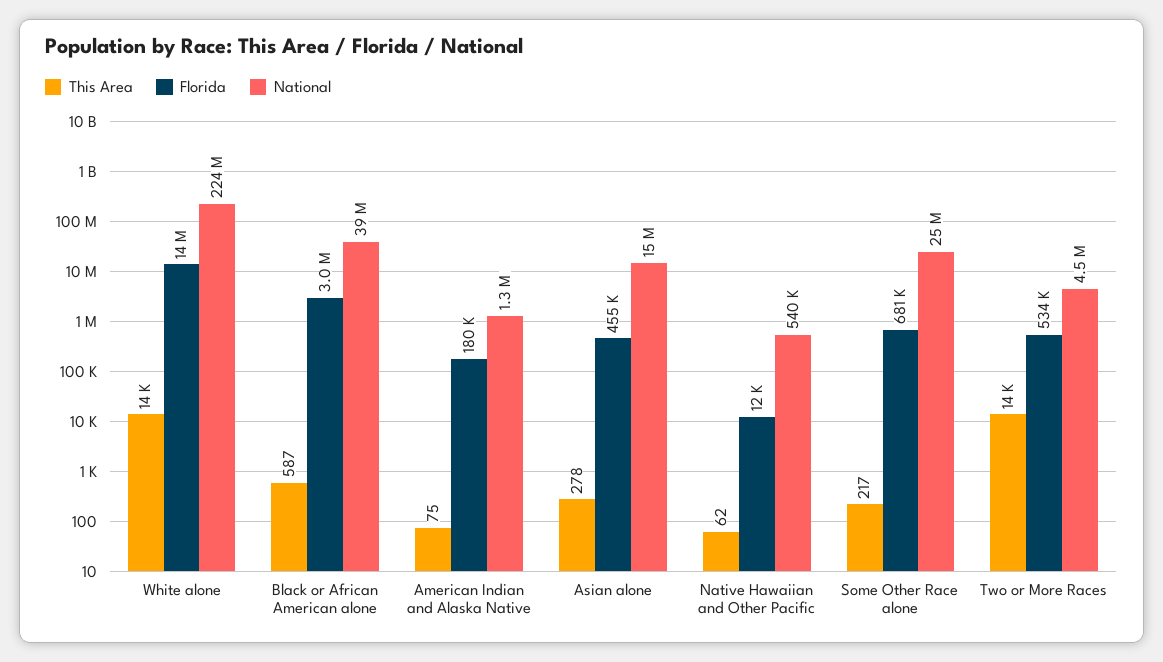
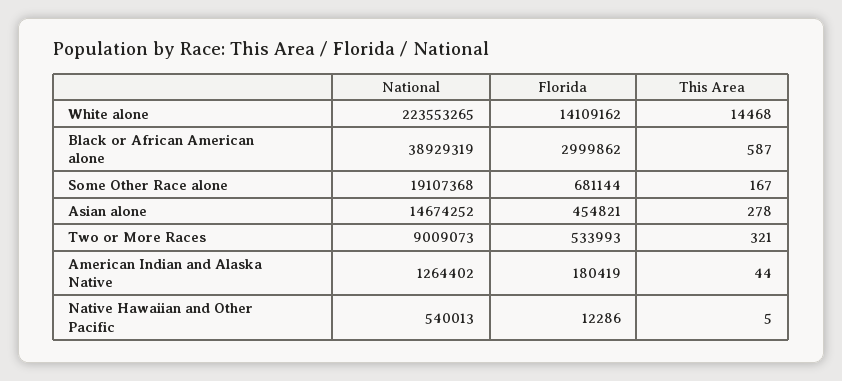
This Area, American Indian and Alaska Native: 75 -> 44
This Area, Native Hawaiian and Other Pacific: 62 -> 5
This Area, Some Other Race alone: 217 -> 167
National, Some Other Race alone: 25000000 -> 19107368
This Area, Two or More Races: 14000 -> 321
National, Two or More Races: 4500000 -> 9009073

